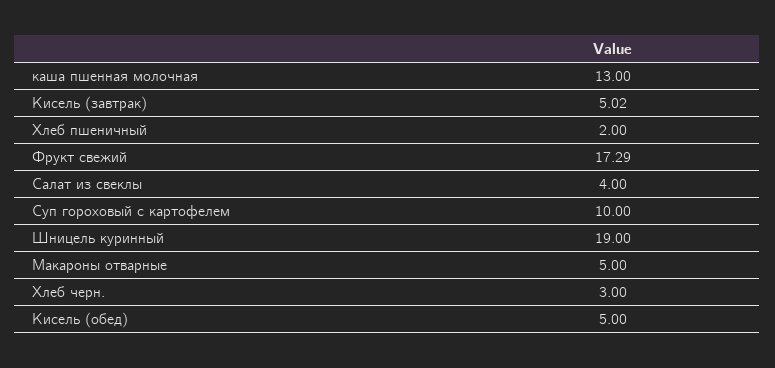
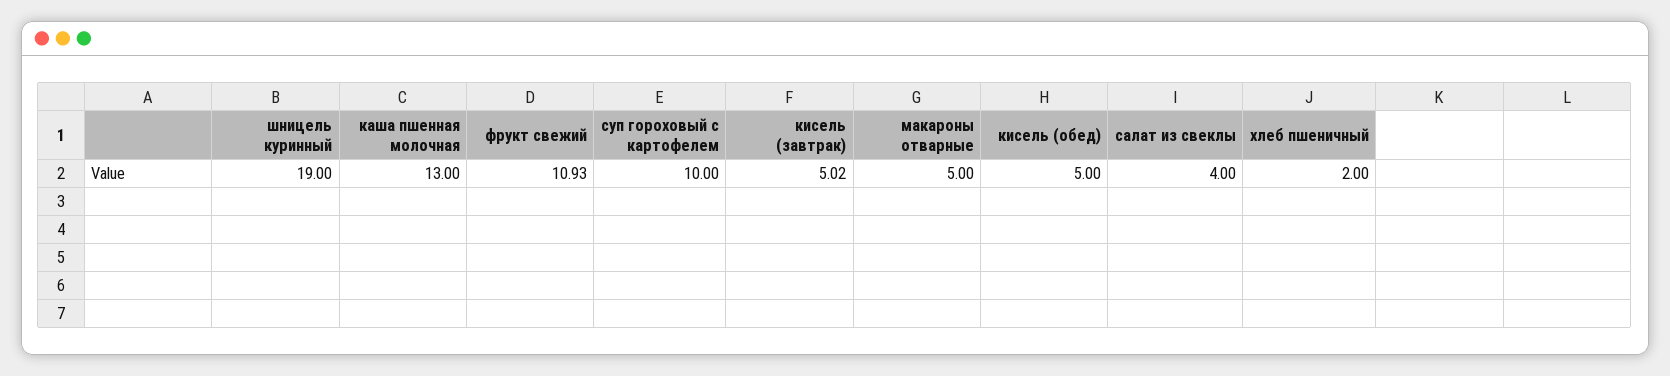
Фрукт свежий: 17.29 -> 10.93
Хлеб черн.: 3 -> none

